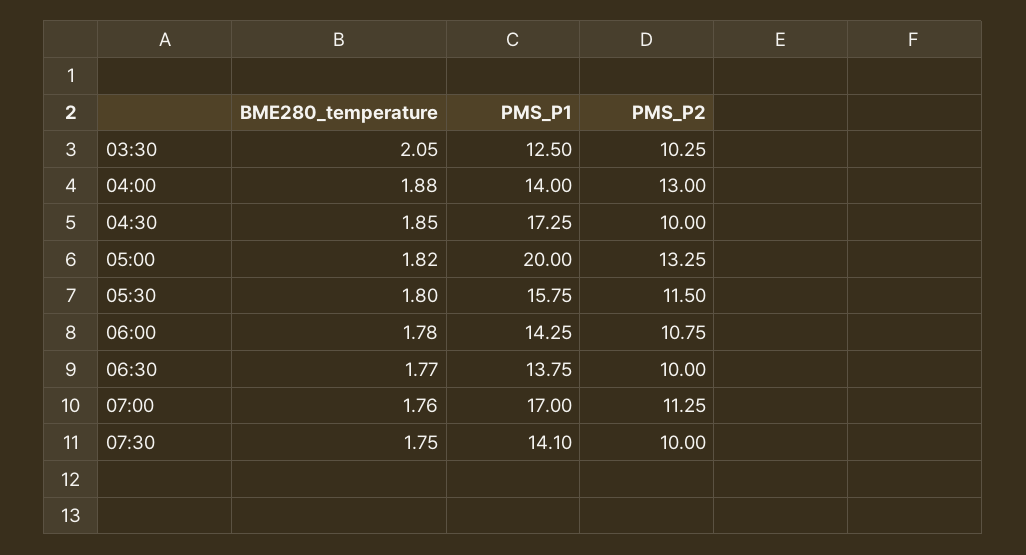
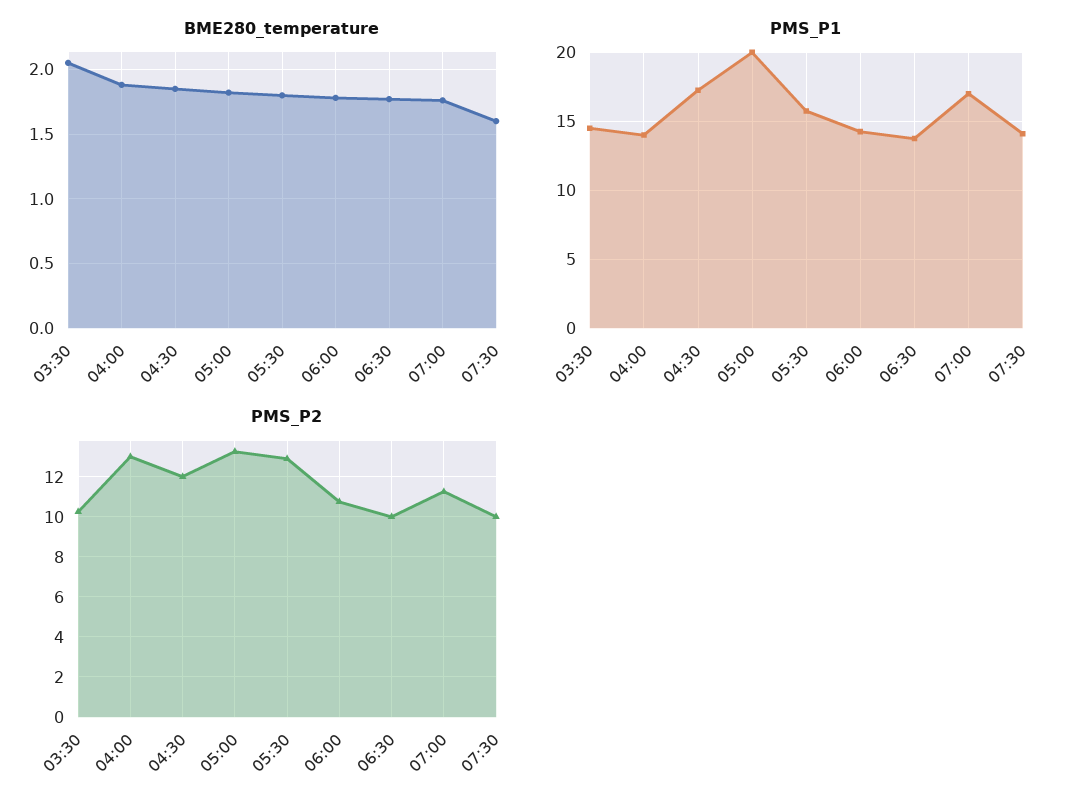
PMS_P1, 03:30: 12.5 -> 14.5
PMS_P2, 04:30: 10 -> 12
PMS_P2, 05:30: 11.5 -> 13
BME280_temperature, 07:30: 1.75 -> 1.6

